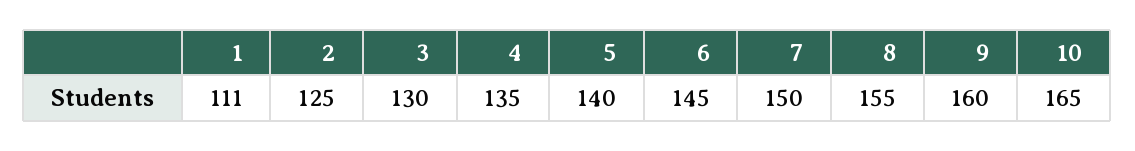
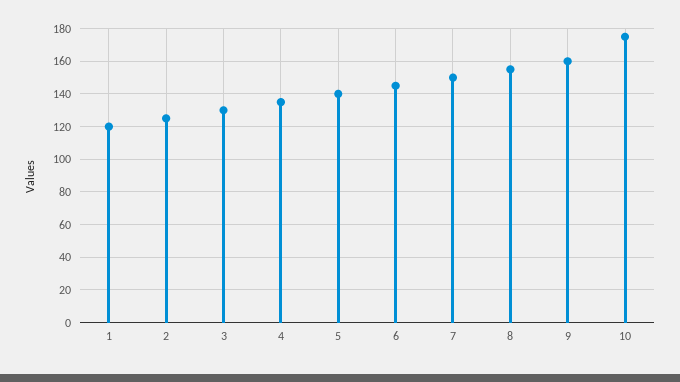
1: 111 -> 120
10: 165 -> 175

